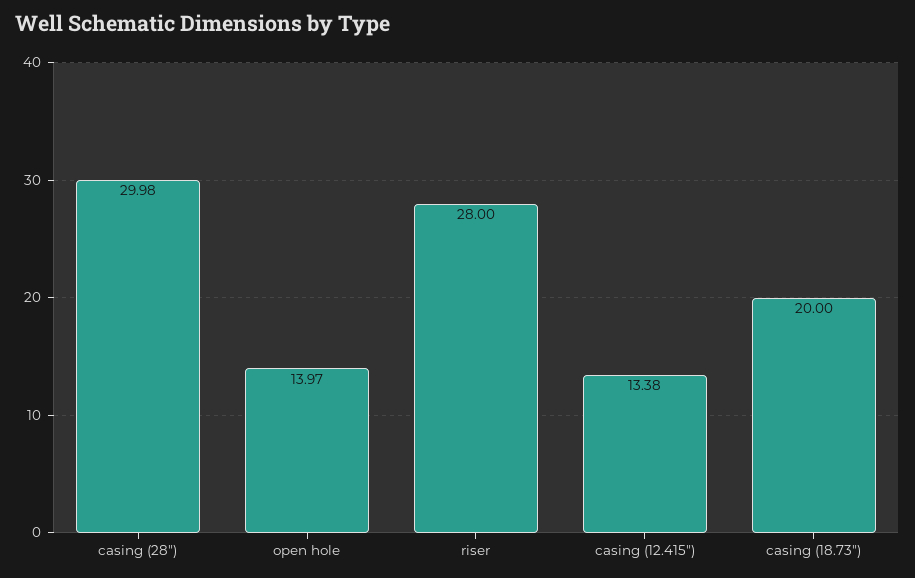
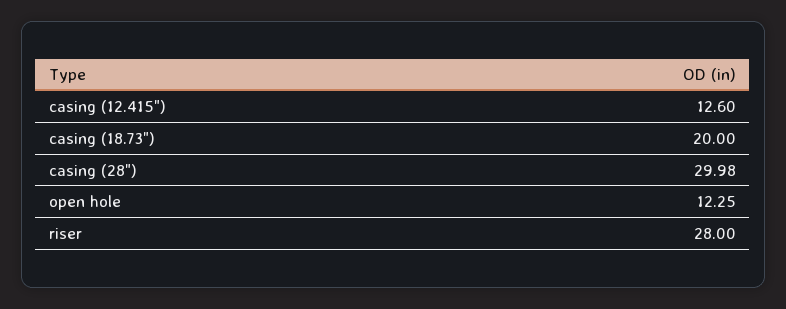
open hole: 13.97 -> 12.25
casing (12.415"): 13.38 -> 12.6

